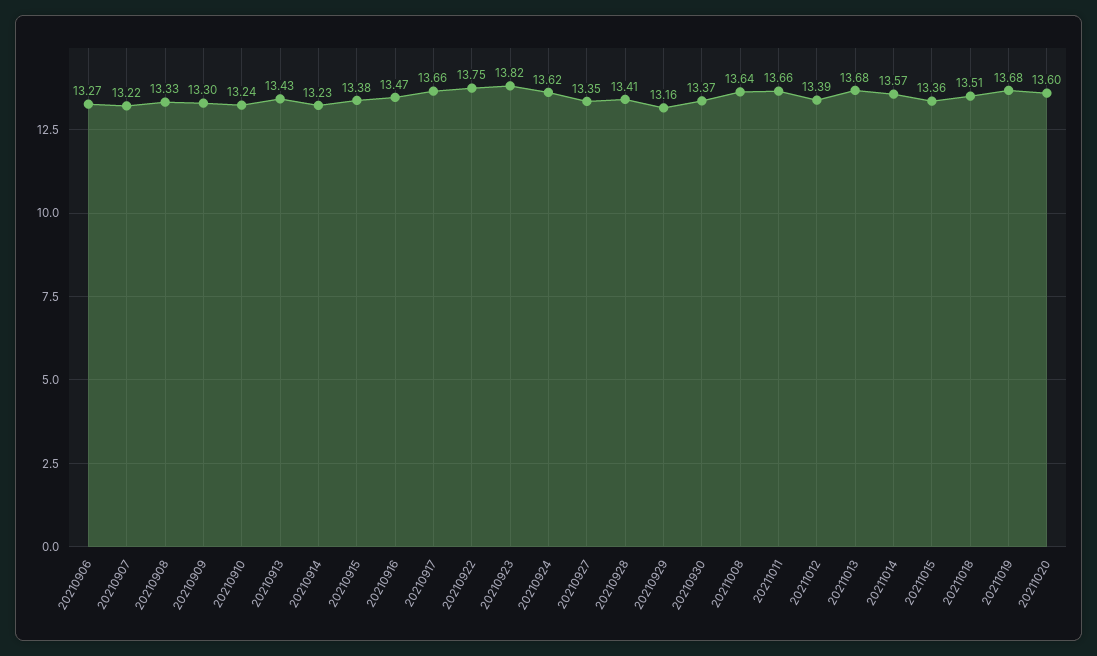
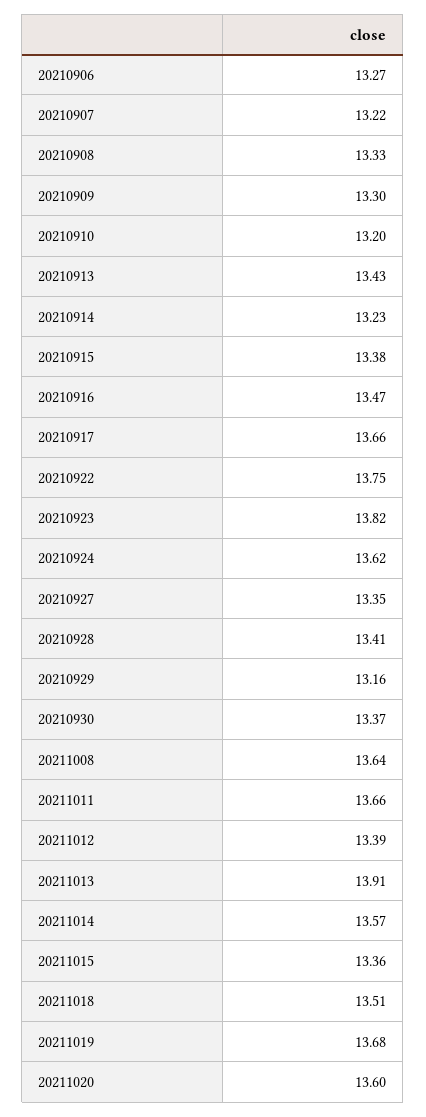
20210910: 13.24 -> 13.2
20211013: 13.68 -> 13.91

